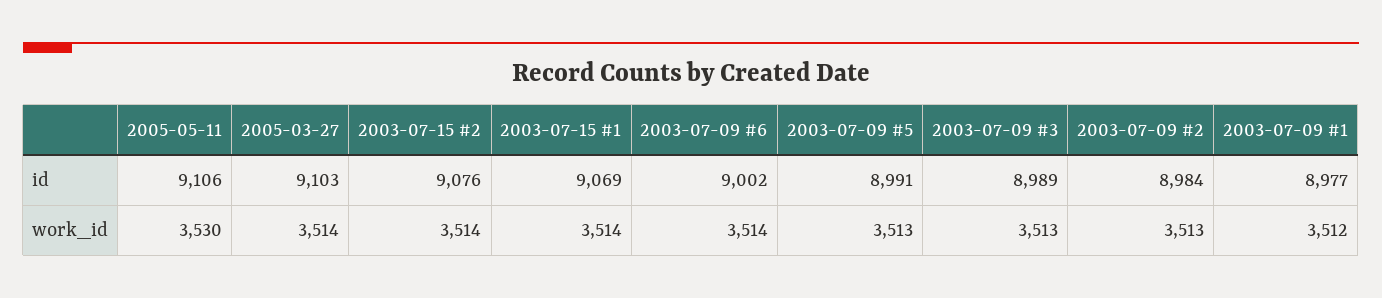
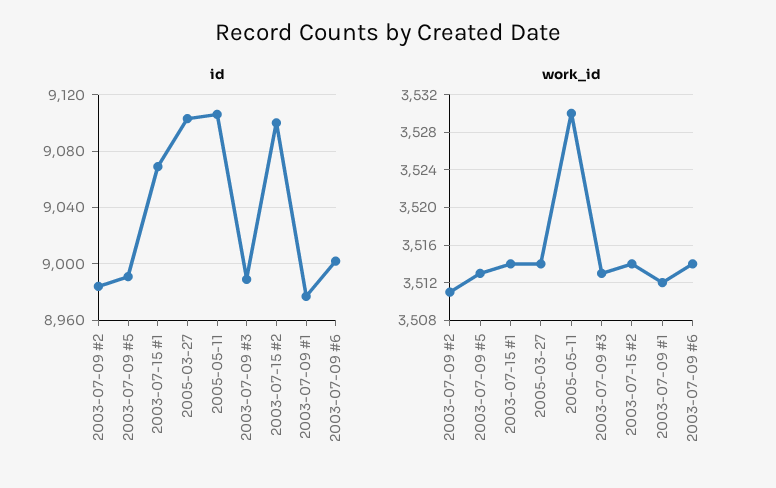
id, 2003-07-15 #2: 9076 -> 9100
work_id, 2003-07-09 #2: 3513 -> 3511

